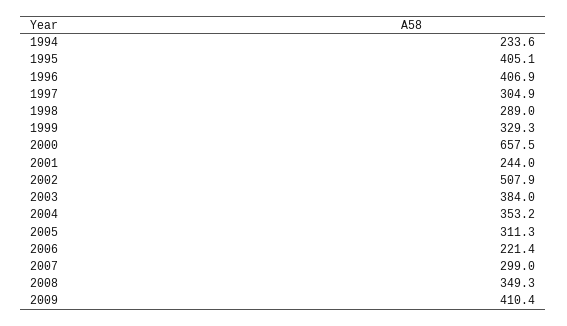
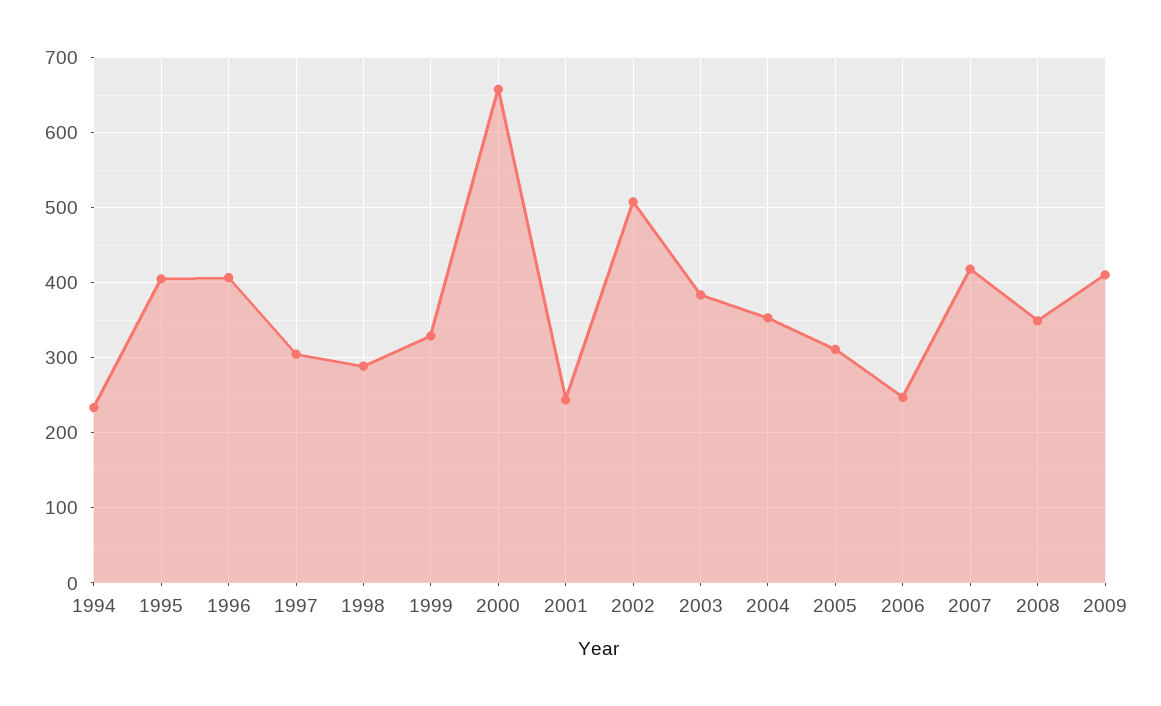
2006: 221.4 -> 250
2007: 299 -> 420

